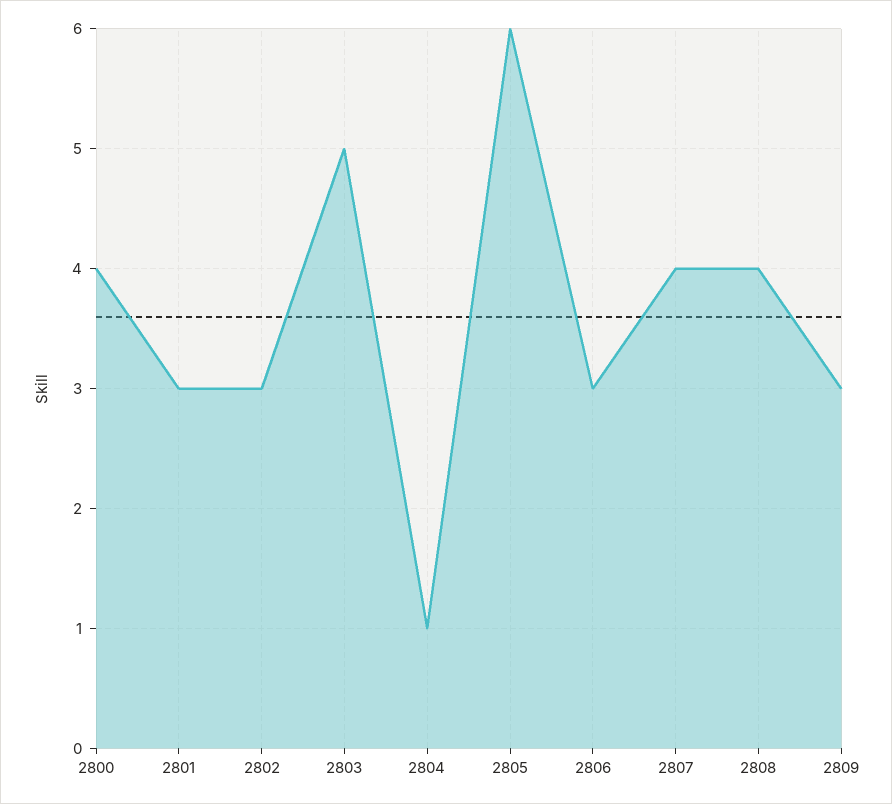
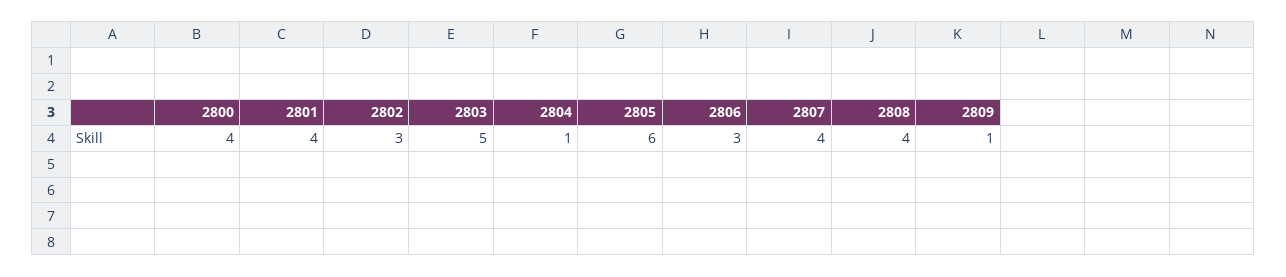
2801: 3 -> 4
2809: 3 -> 1

